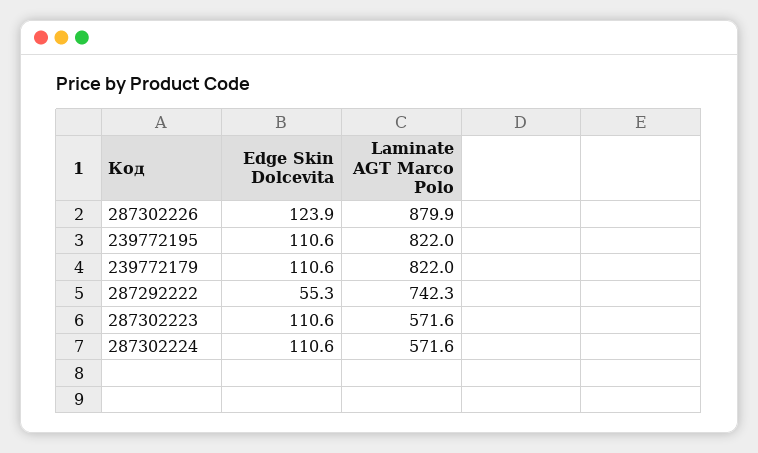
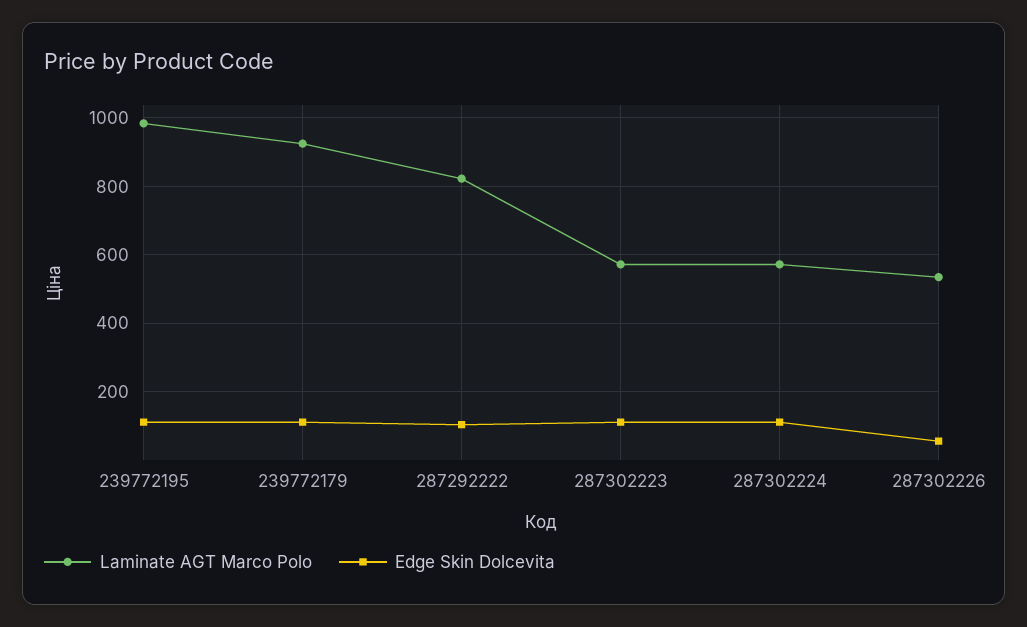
Edge Skin Dolcevita, 287302226: 123.9 -> 60
Laminate AGT Marco Polo, 287302226: 879.9 -> 540
Laminate AGT Marco Polo, 239772195: 822 -> 980
Laminate AGT Marco Polo, 239772179: 822 -> 920
Edge Skin Dolcevita, 287292222: 55.3 -> 100
Laminate AGT Marco Polo, 287292222: 742.3 -> 820

